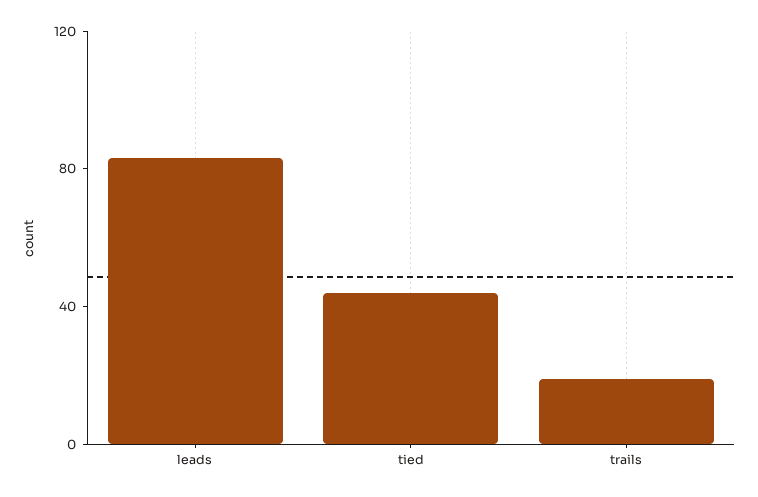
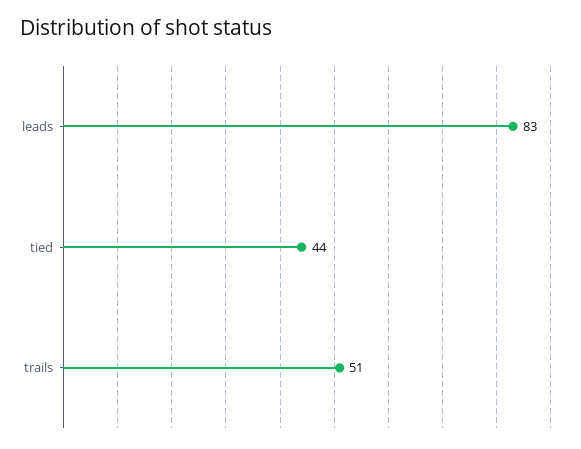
trails: 20 -> 51

